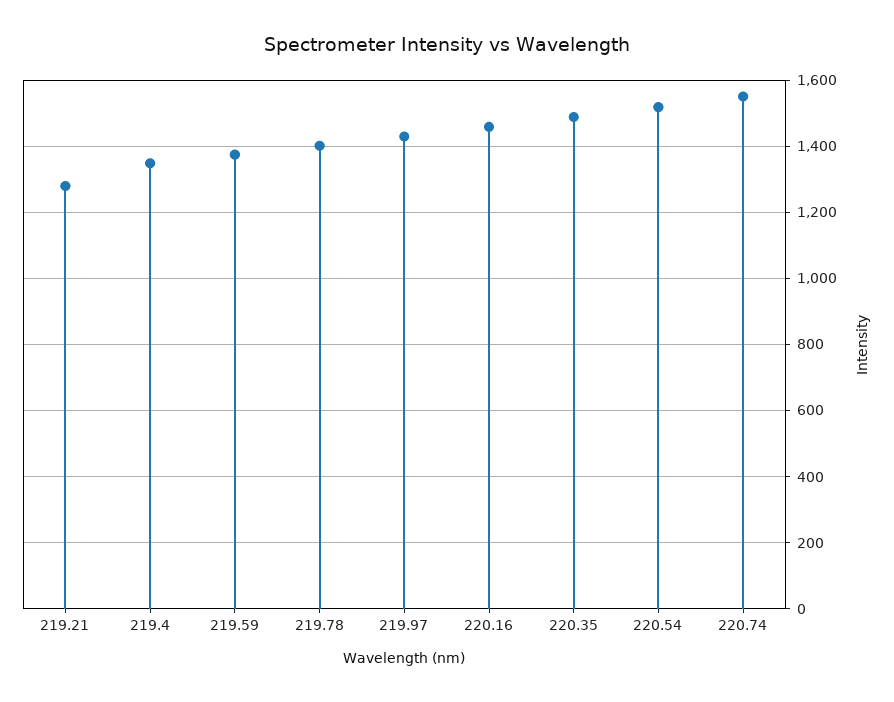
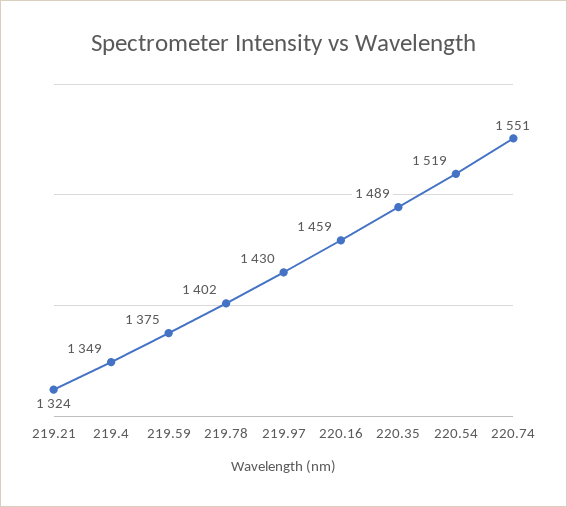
219.21: 1280 -> 1324

